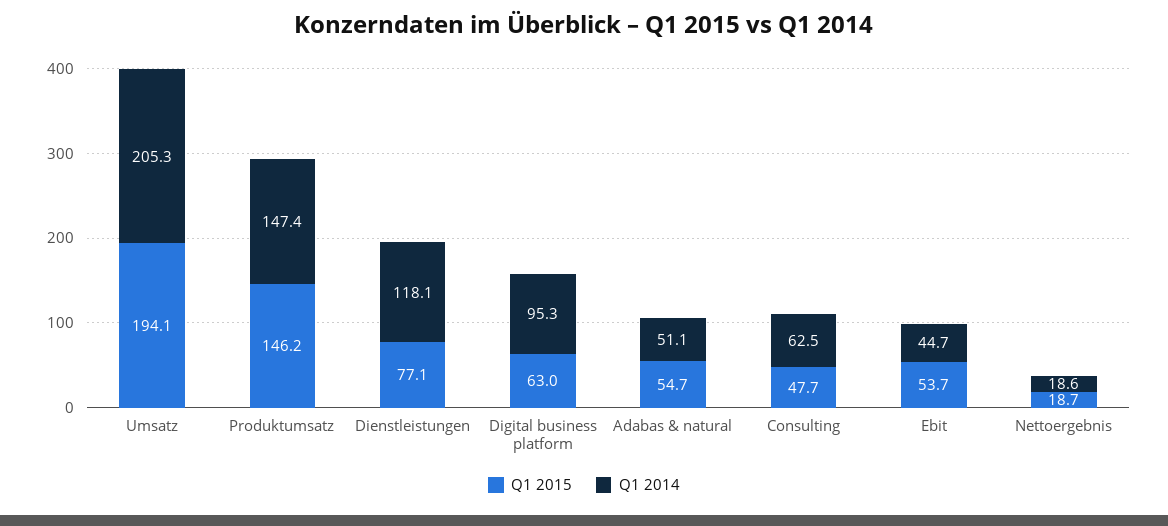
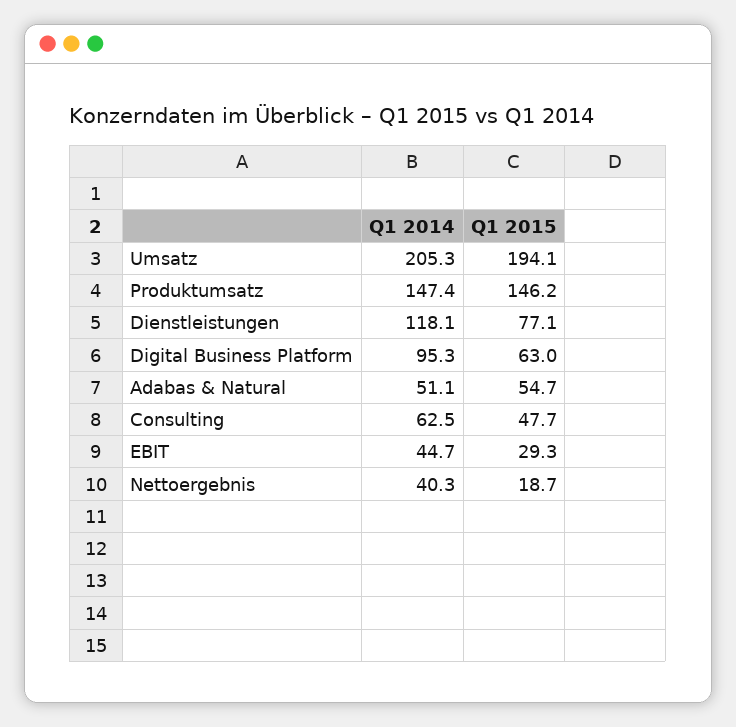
Q1 2015, Ebit: 53.7 -> 29.3
Q1 2014, Nettoergebnis: 18.6 -> 40.3

